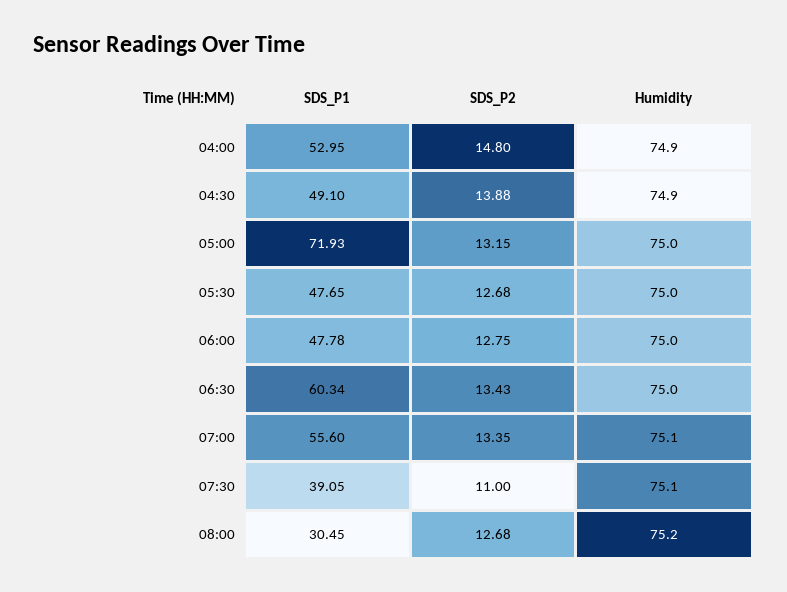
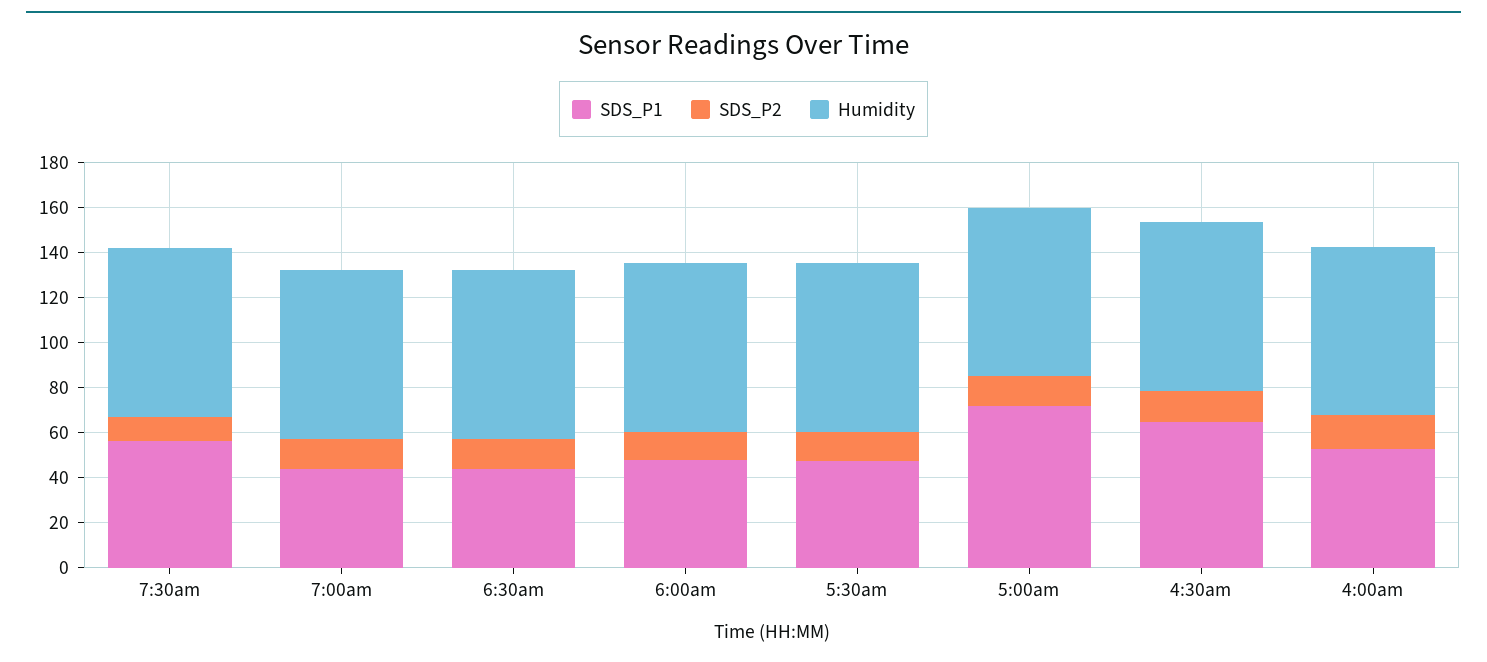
SDS_P1, 04:30: 49.1 -> 65
SDS_P1, 06:30: 60.34 -> 45
SDS_P1, 07:00: 55.6 -> 45
SDS_P1, 07:30: 39.05 -> 55
SDS_P1, 08:00: 30.45 -> none
SDS_P2, 08:00: 12.68 -> none
Humidity, 08:00: 75.2 -> none

